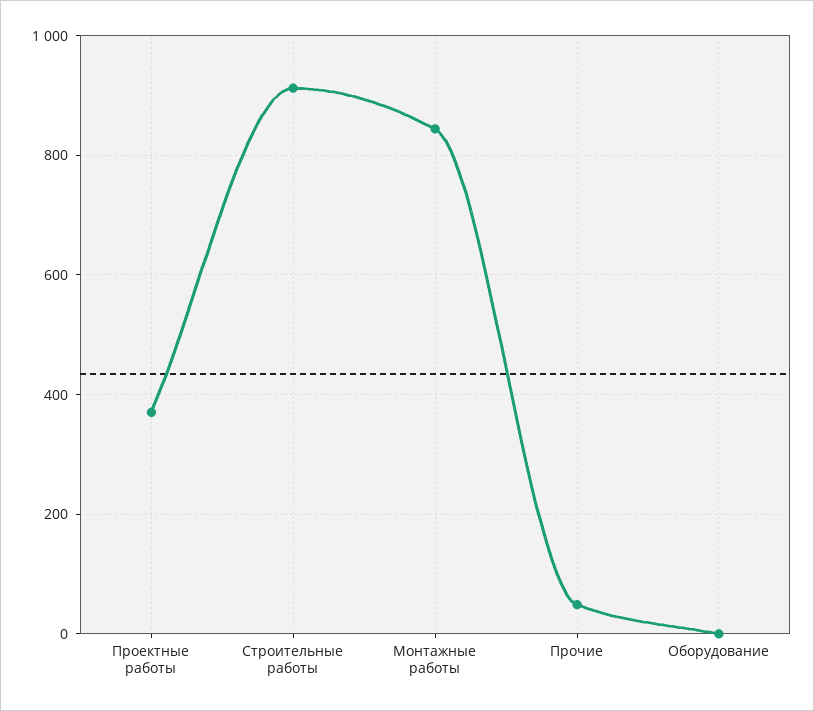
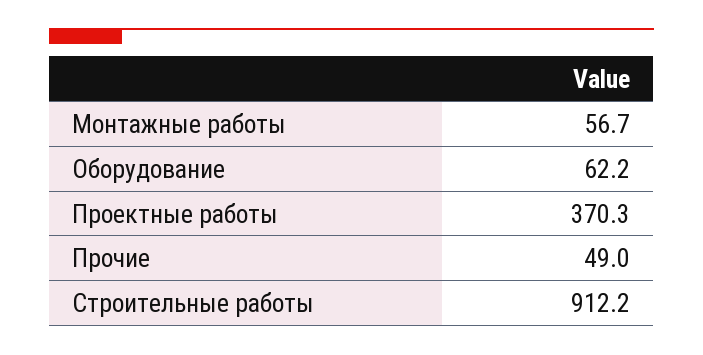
Монтажные работы: 840 -> 56.7
Оборудование: 0 -> 62.2

